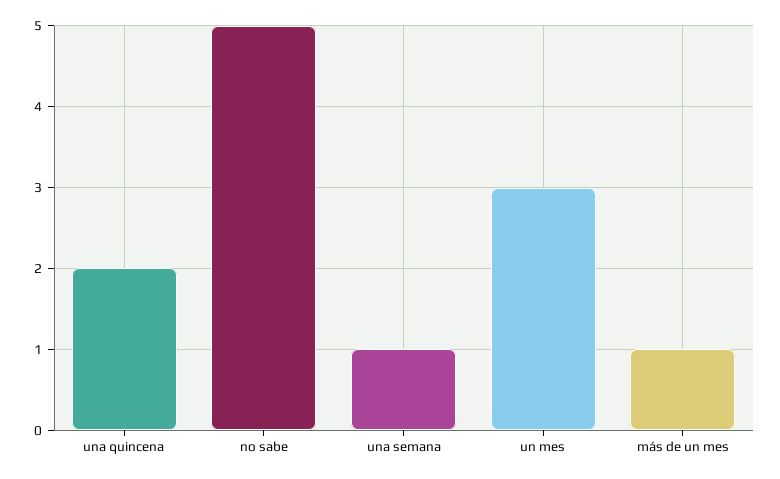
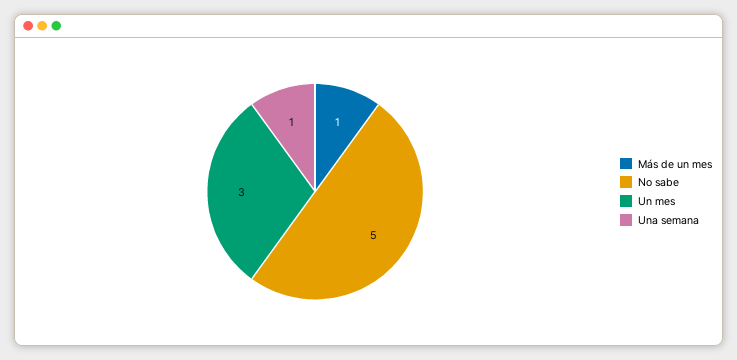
una quincena: 2 -> none

